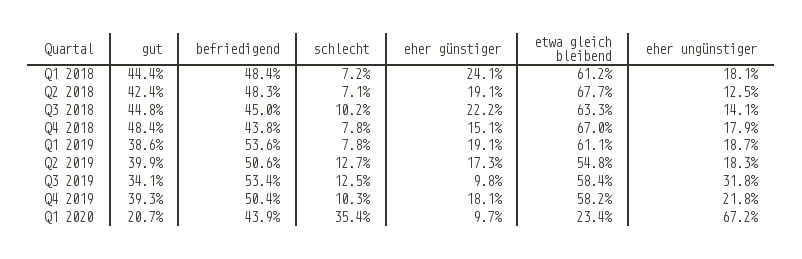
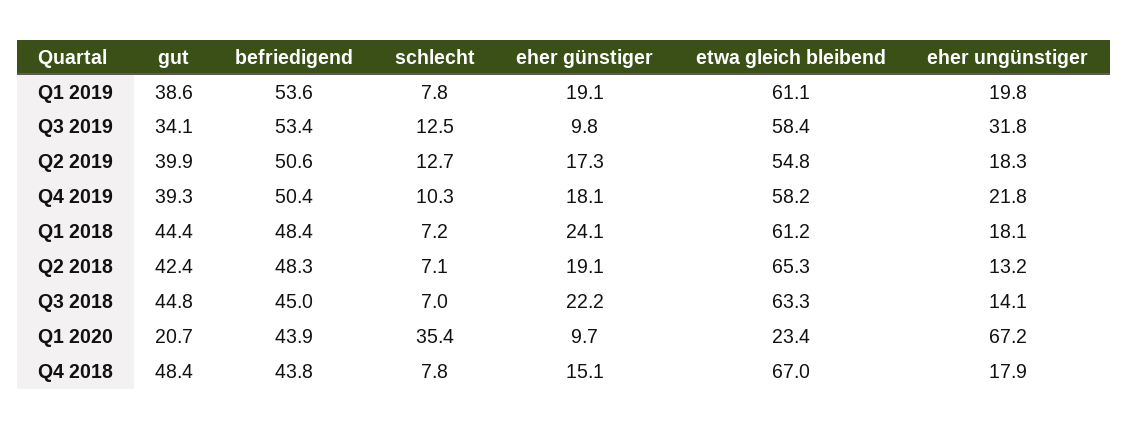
etwa gleich bleibend, Q2 2018: 67.7 -> 65.3
eher ungünstiger, Q2 2018: 12.5 -> 13.2
schlecht, Q3 2018: 10.2 -> 7
eher ungünstiger, Q1 2019: 18.7 -> 19.8

